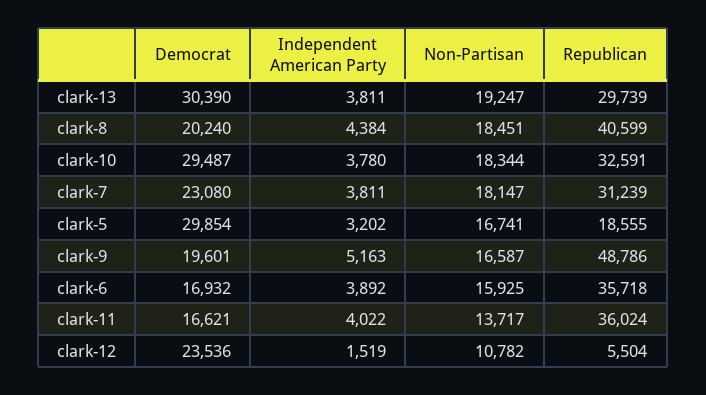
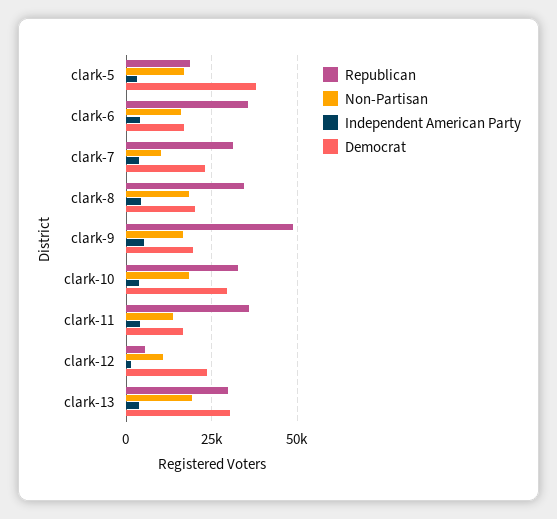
Republican, clark-8: 40599 -> 35000
Non-Partisan, clark-7: 18147 -> 10000
Democrat, clark-5: 29854 -> 37500

